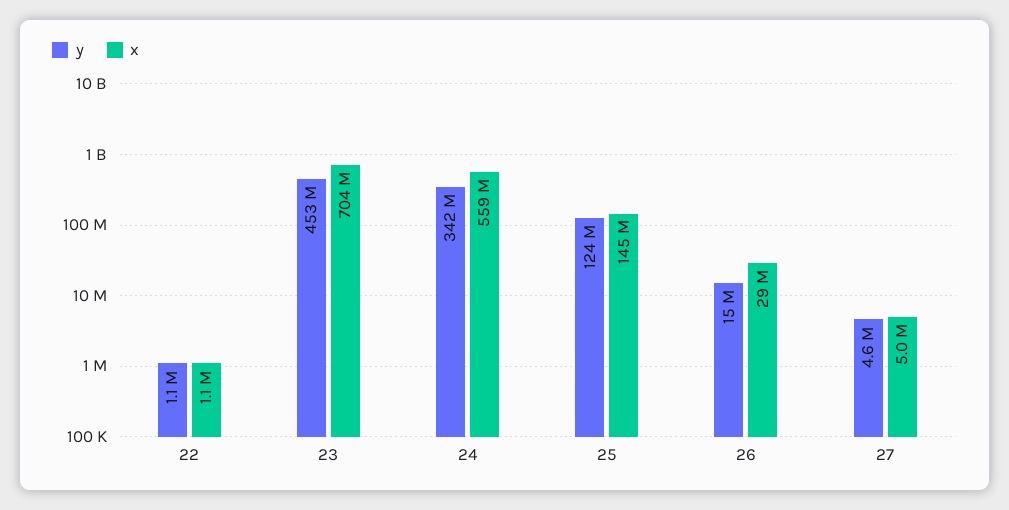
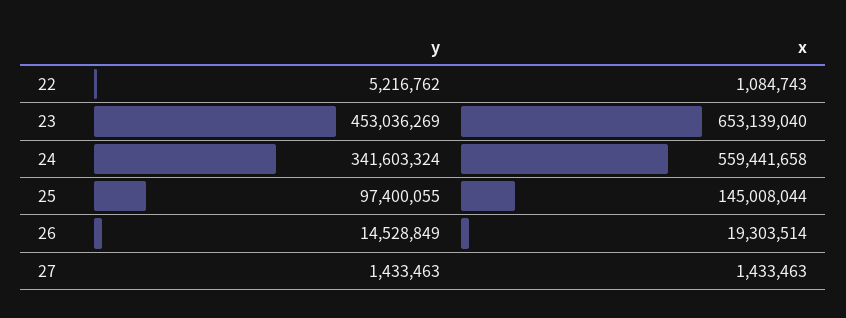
y, 22: 1100000 -> 5216762
x, 23: 704000000 -> 653139040
y, 25: 124000000 -> 97400055
x, 26: 29000000 -> 19303514
y, 27: 4600000 -> 1433463
x, 27: 5000000 -> 1433463

